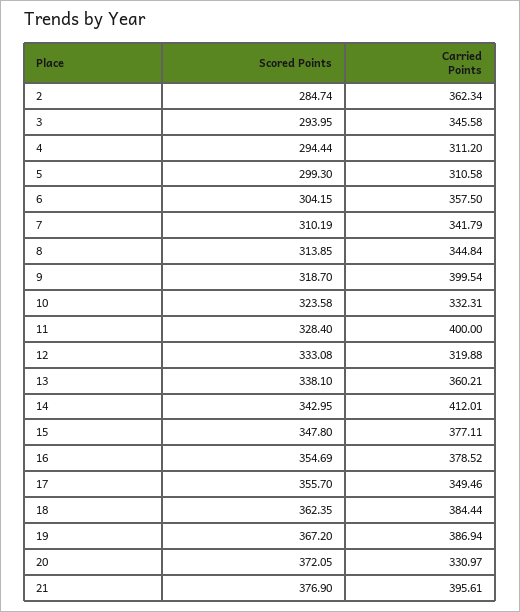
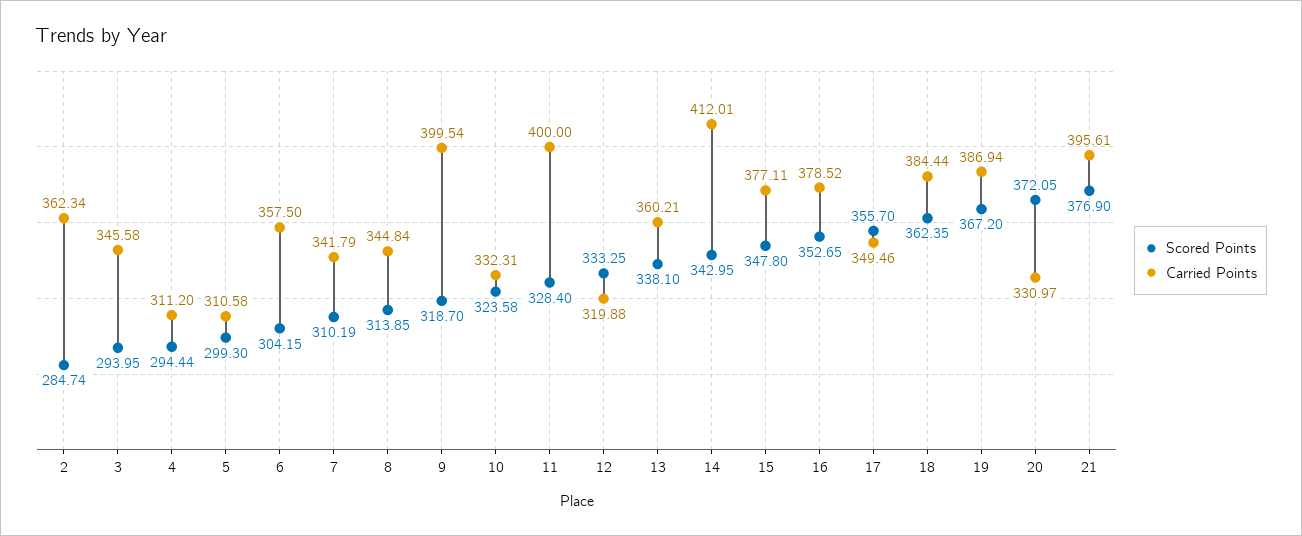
Scored Points, 12: 333.08 -> 333.25
Scored Points, 16: 354.69 -> 352.65

